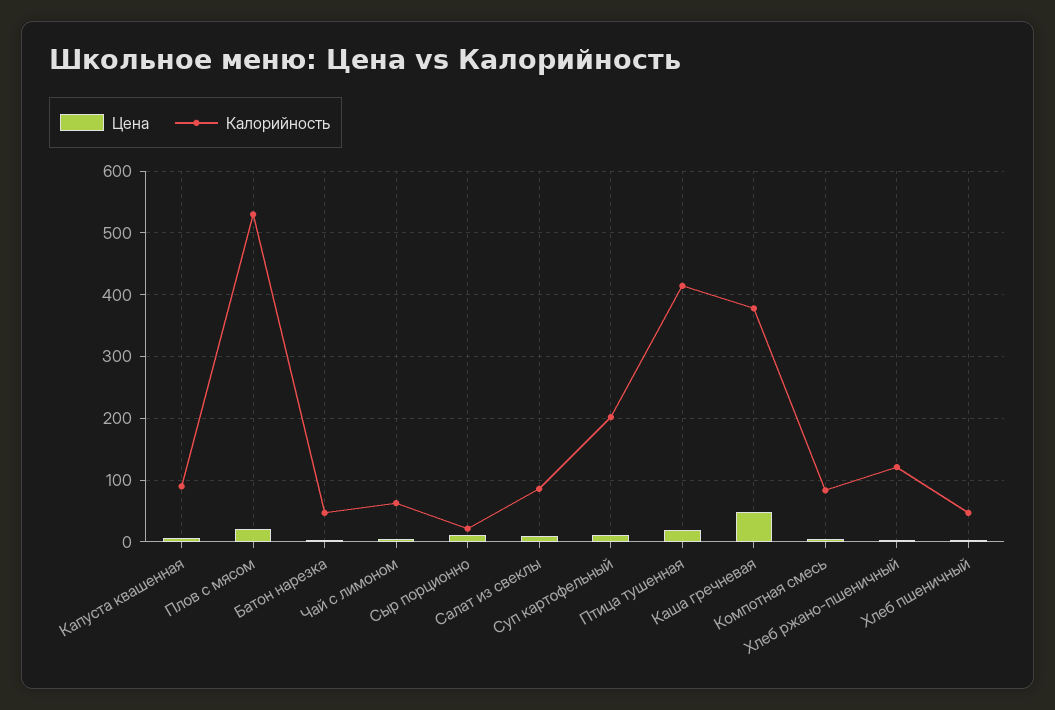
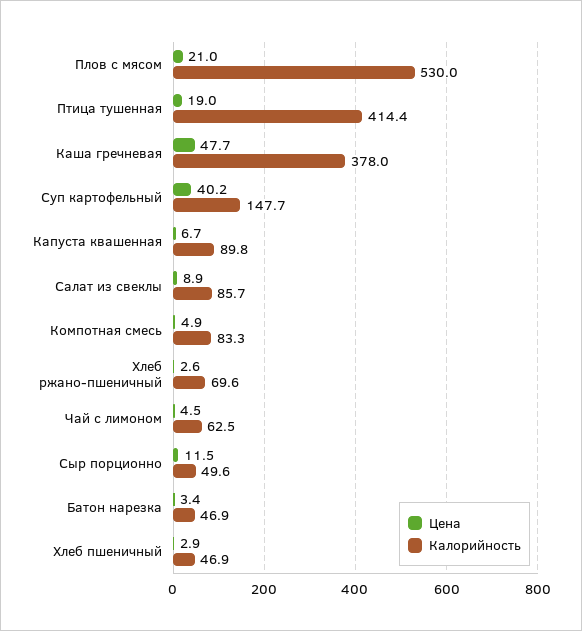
Калорийность, Сыр порционно: 20 -> 49.6
Цена, Суп картофельный: 10 -> 40.2
Калорийность, Суп картофельный: 200 -> 147.7
Калорийность, Хлеб ржано-пшеничный: 120 -> 69.6

